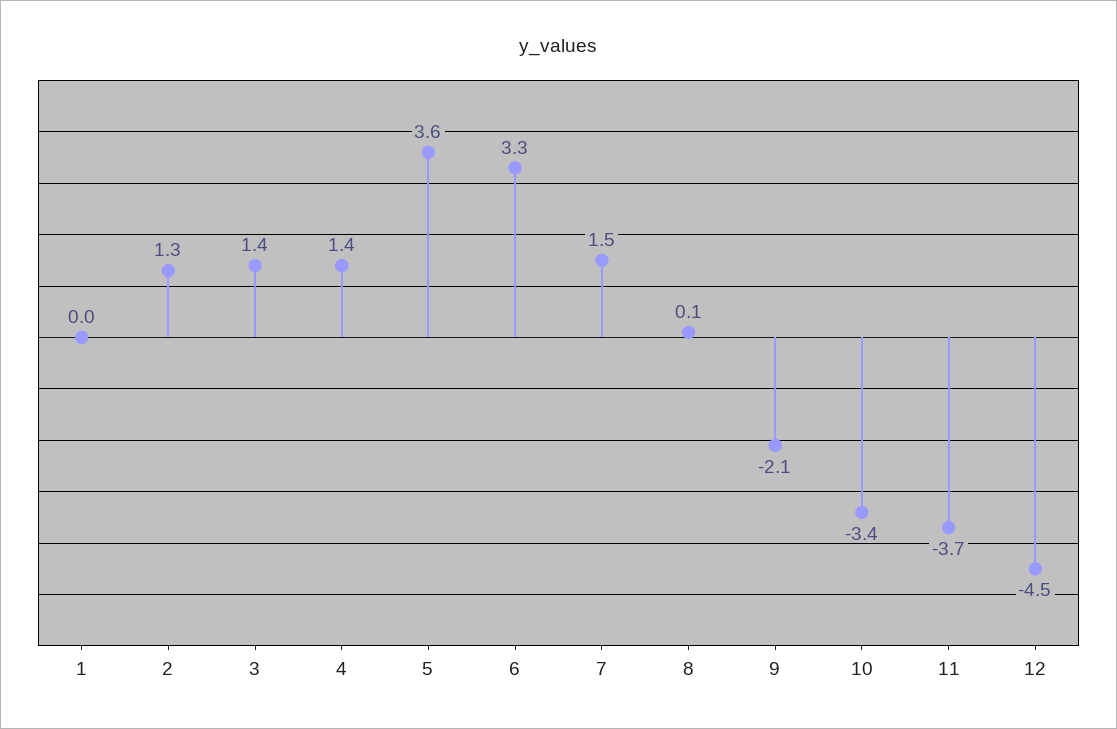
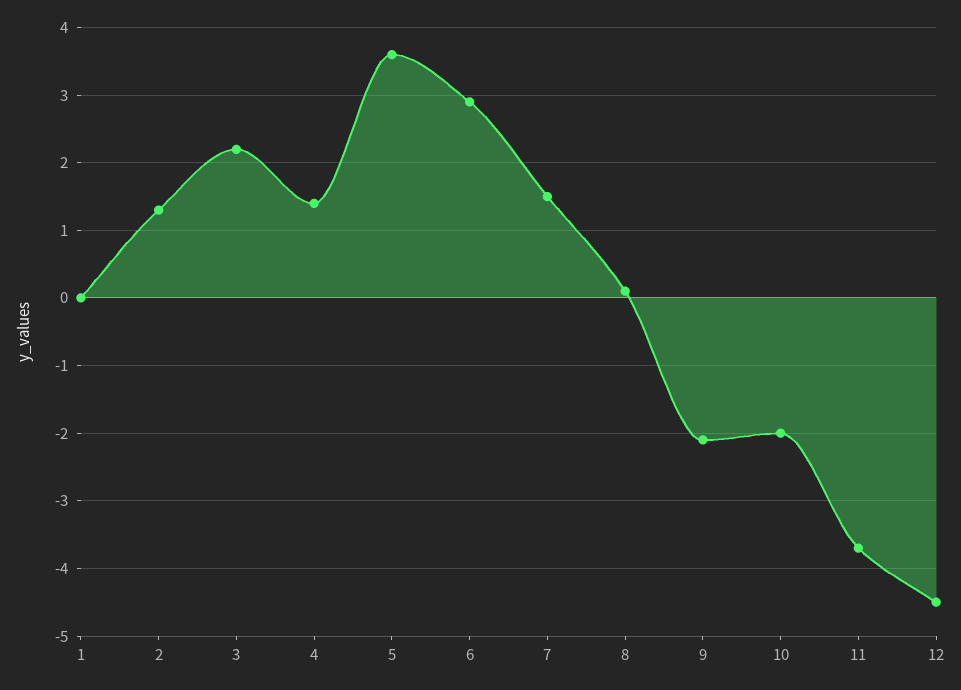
3: 1.4 -> 2.2
6: 3.3 -> 2.9
10: -3.4 -> -2

